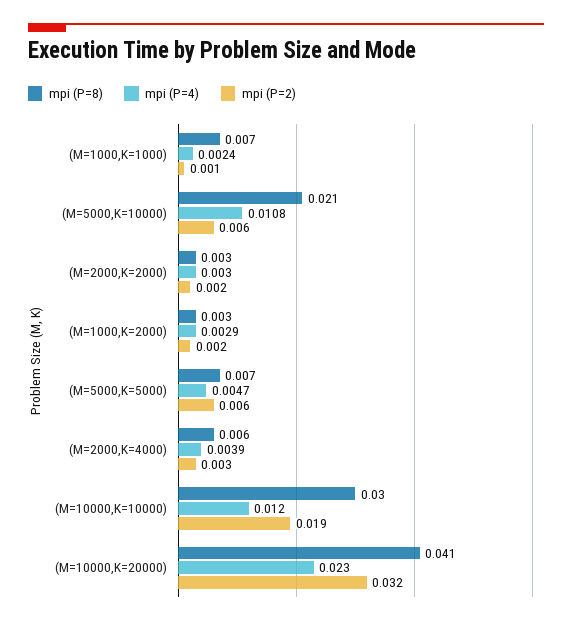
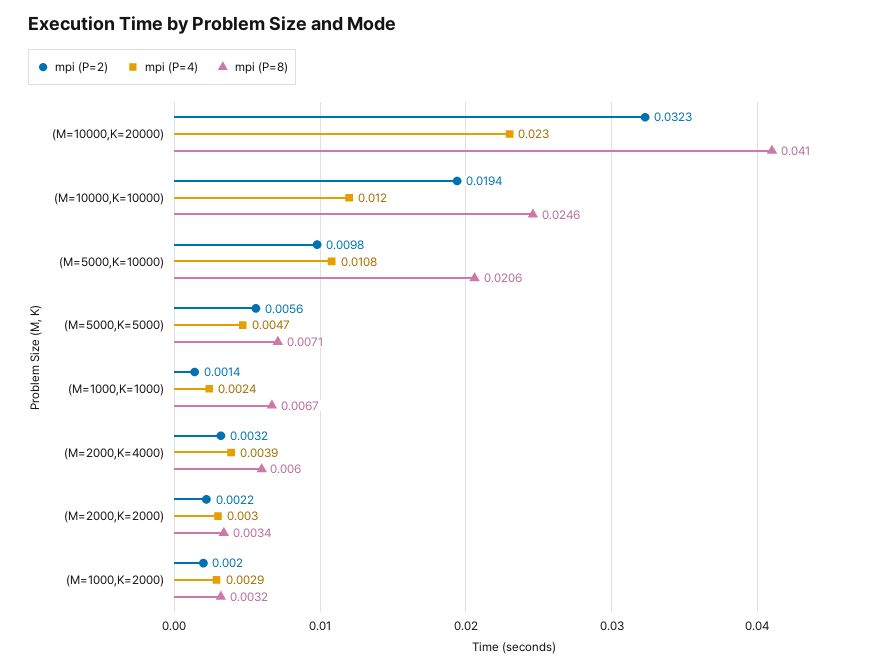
mpi (P=2), (M=5000,K=10000): 0.006 -> 0.0098
mpi (P=8), (M=10000,K=10000): 0.03 -> 0.0246

